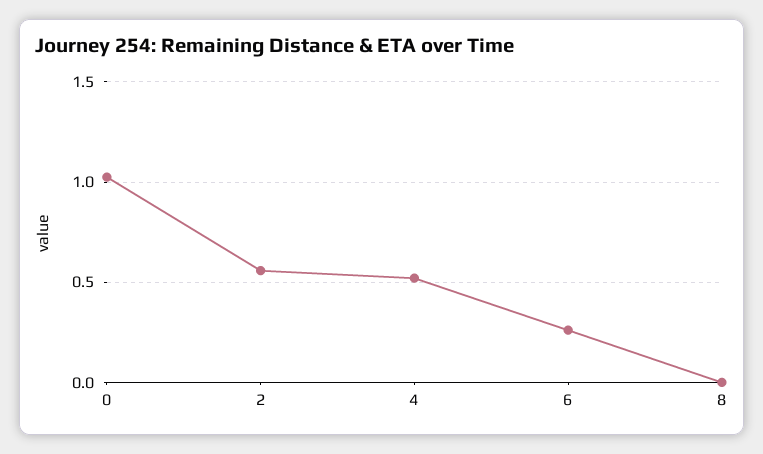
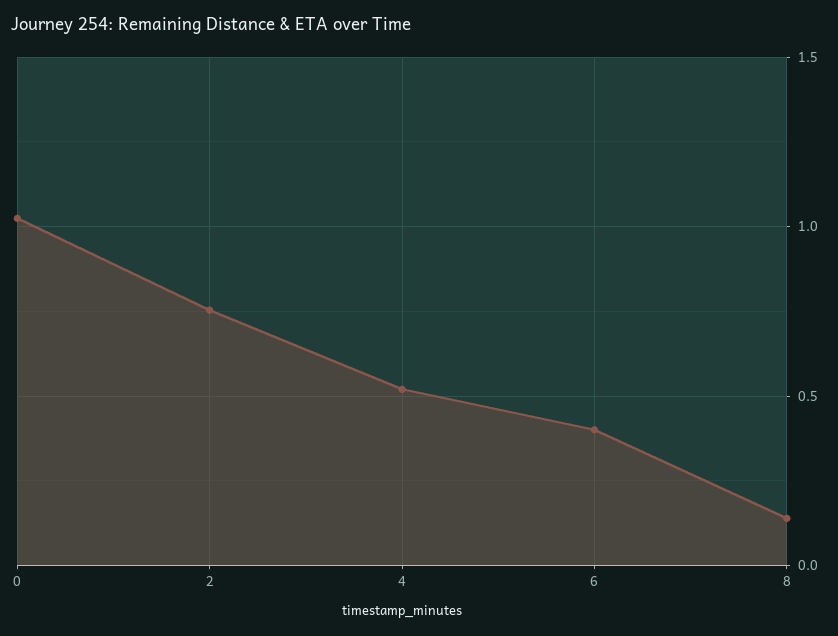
2: 0.55 -> 0.75
6: 0.25 -> 0.4
8: 0 -> 0.15

